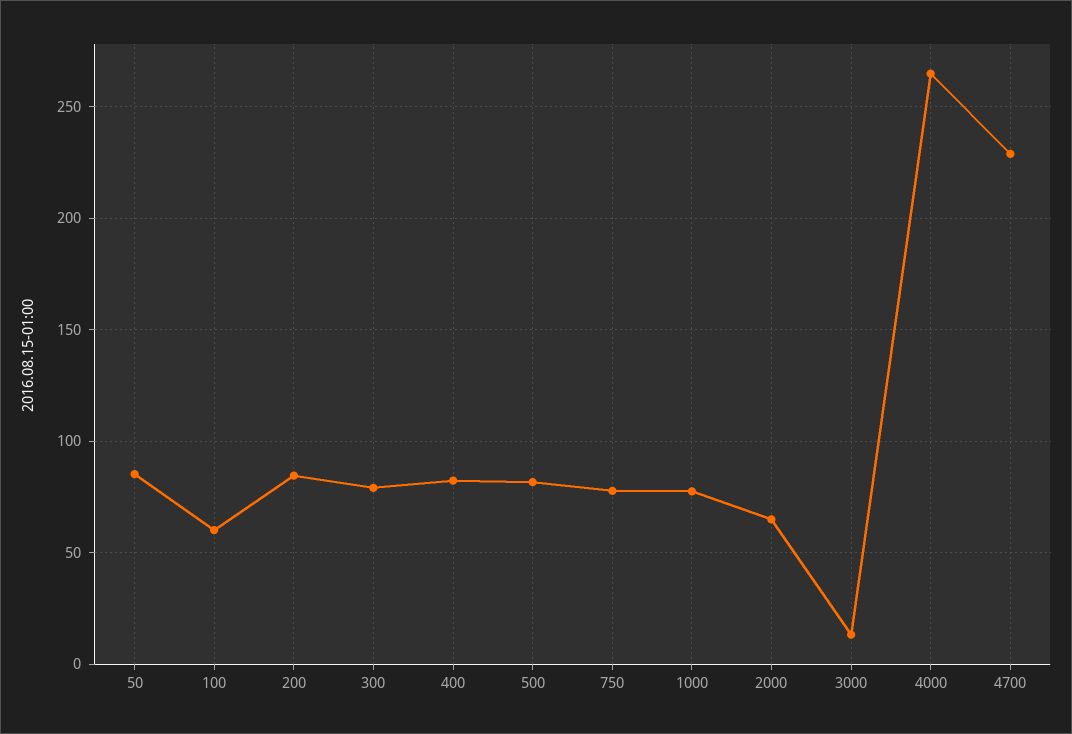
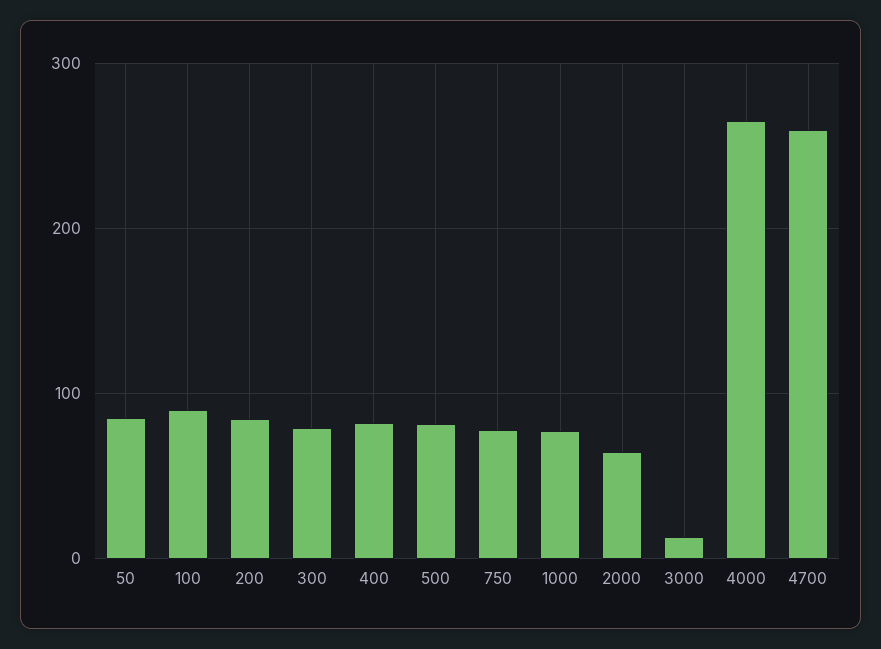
100: 60 -> 90
4700: 230 -> 260

